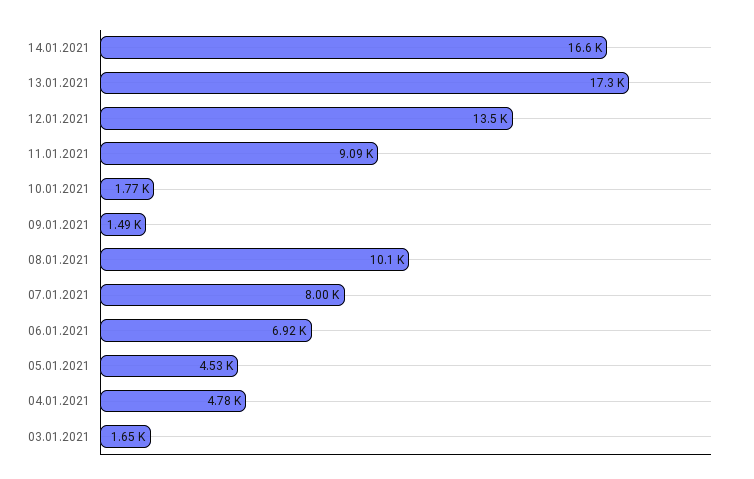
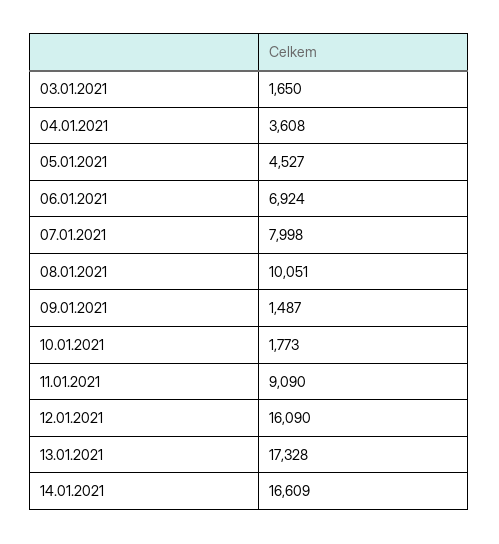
12.01.2021: 13500 -> 16090
04.01.2021: 4780 -> 3608

